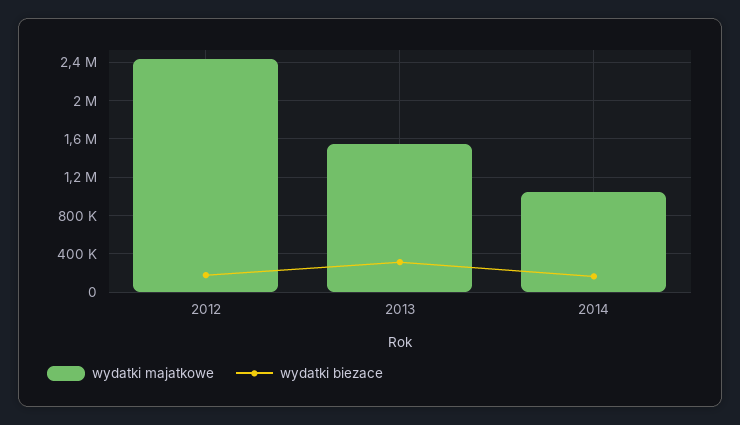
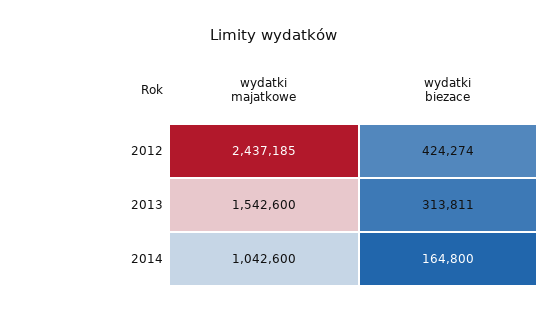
wydatki biezace, 2012: 200000 -> 424274

